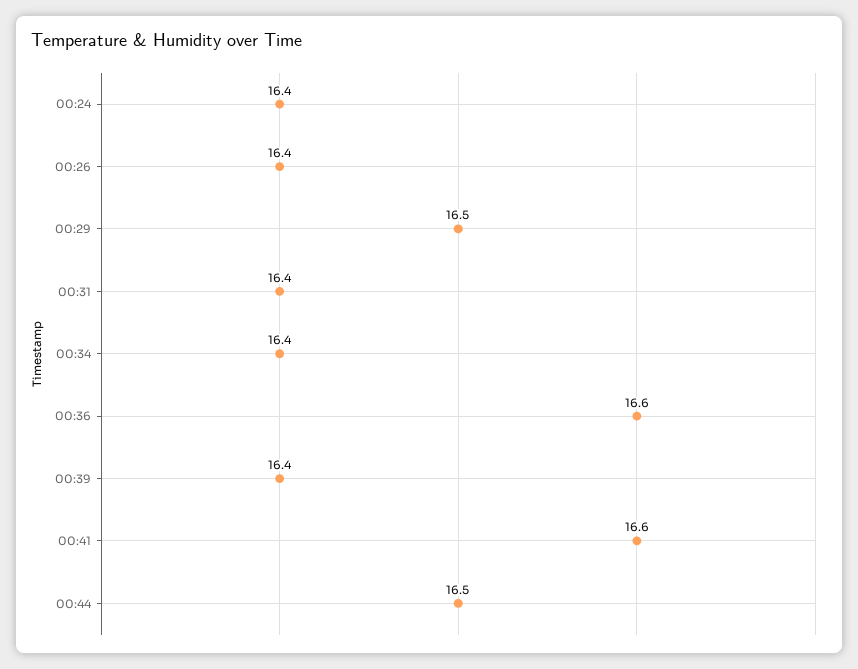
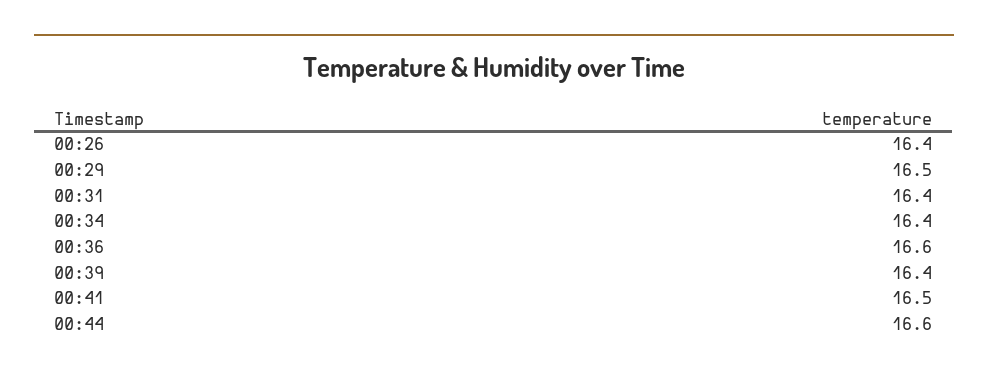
00:24: 16.4 -> none
00:41: 16.6 -> 16.5
00:44: 16.5 -> 16.6

